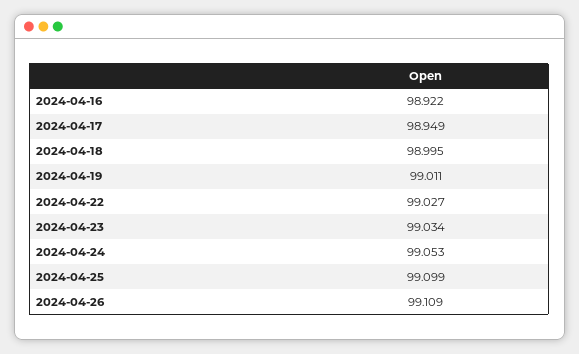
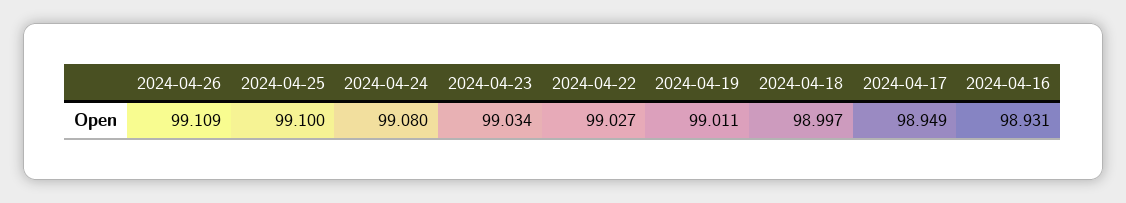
2024-04-16: 98.922 -> 98.931
2024-04-18: 98.995 -> 98.997
2024-04-24: 99.053 -> 99.08
2024-04-25: 99.099 -> 99.1

